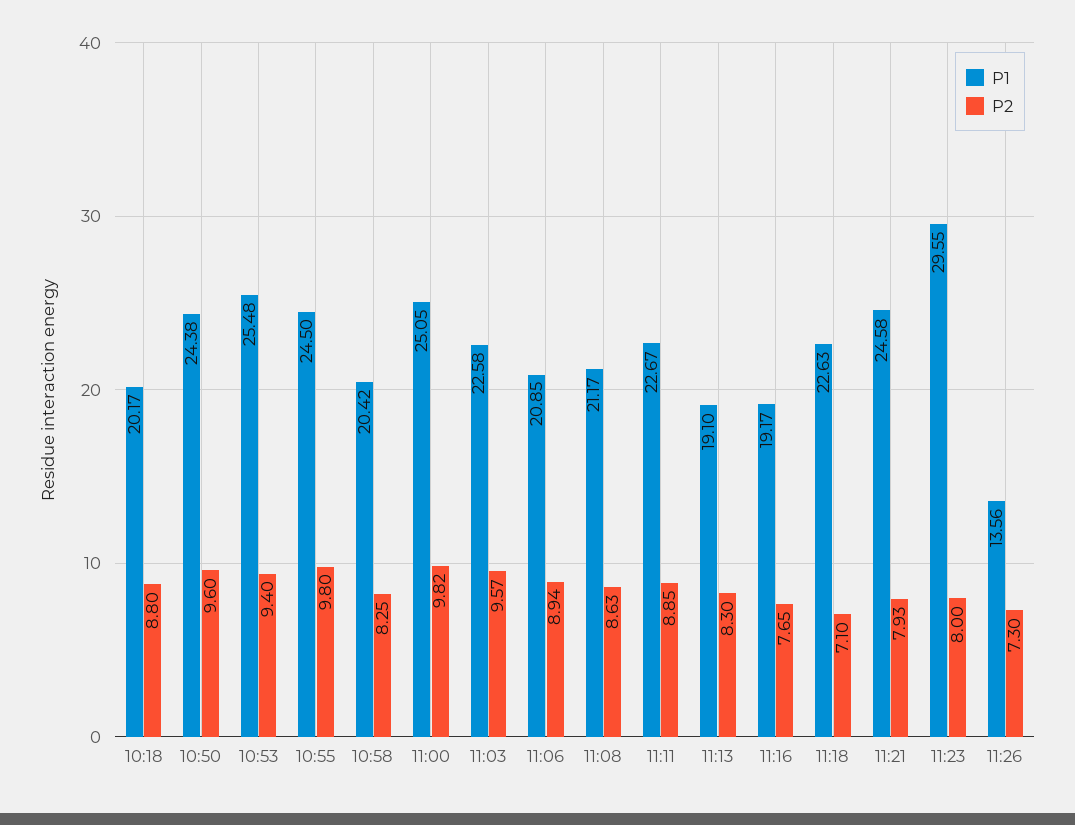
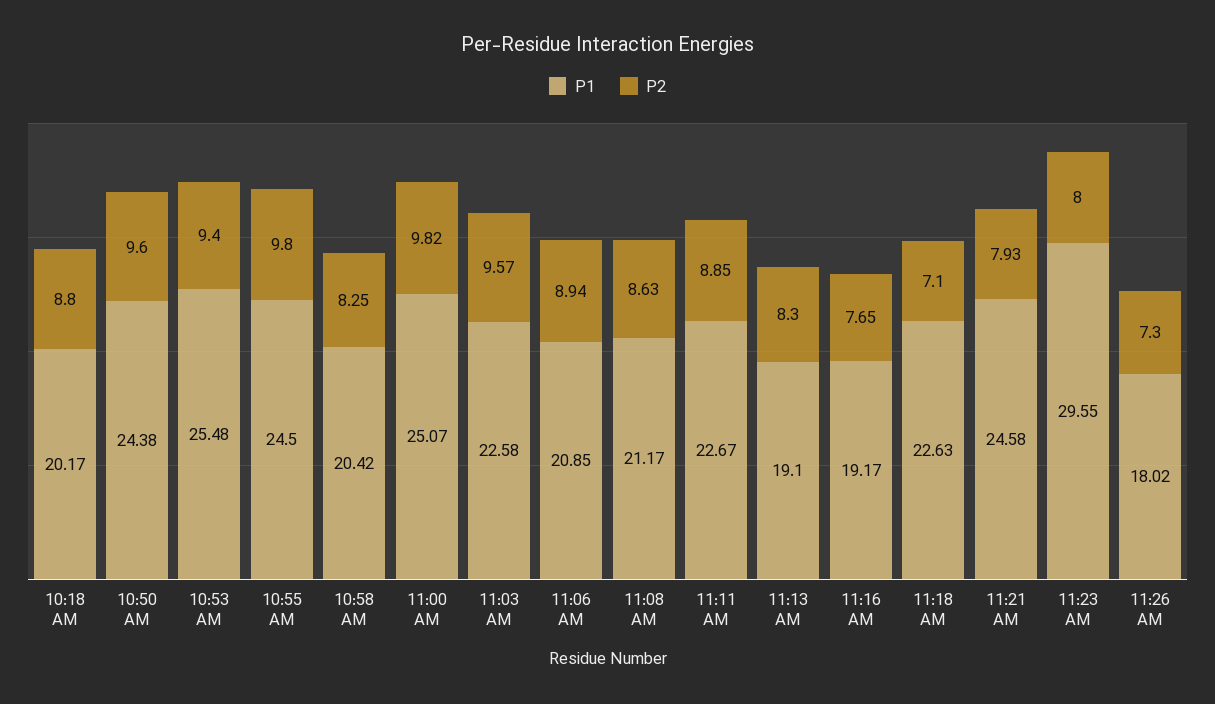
P1, 11:00: 25.05 -> 25.07
P1, 11:26: 13.56 -> 18.02

